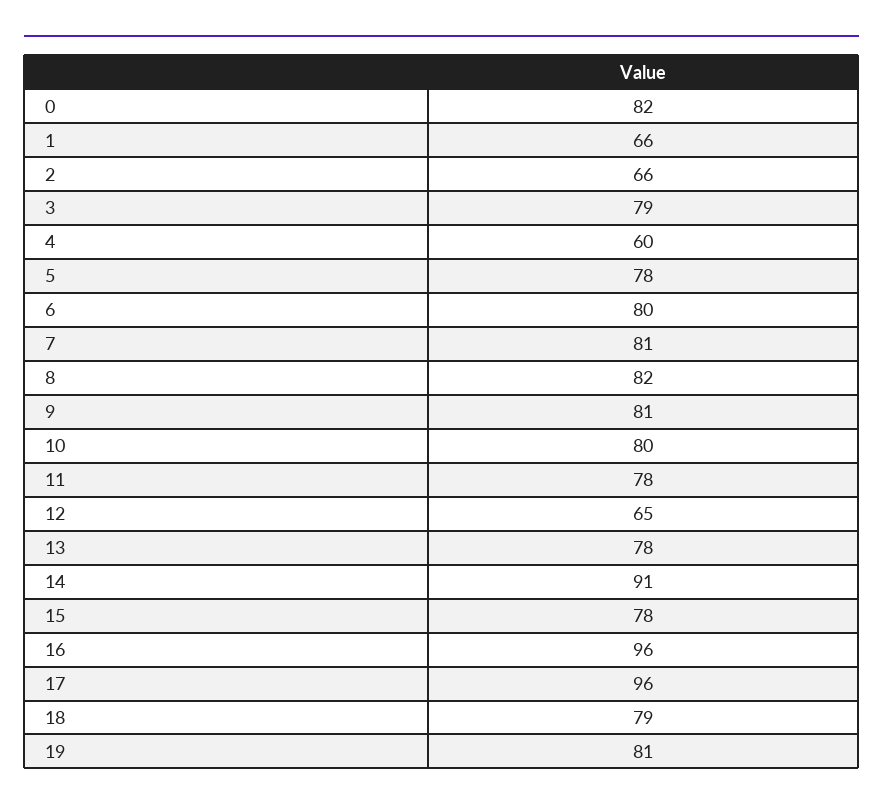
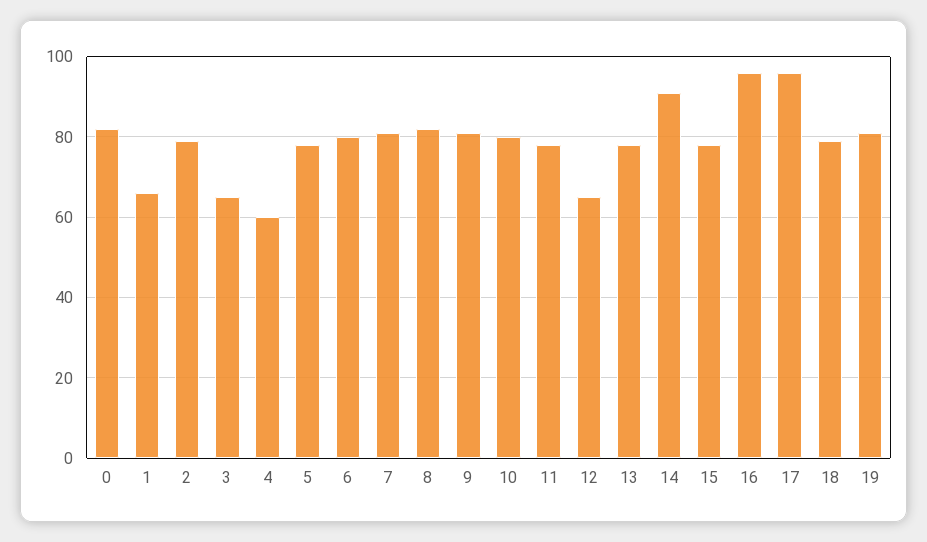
2: 66 -> 80
3: 79 -> 65

